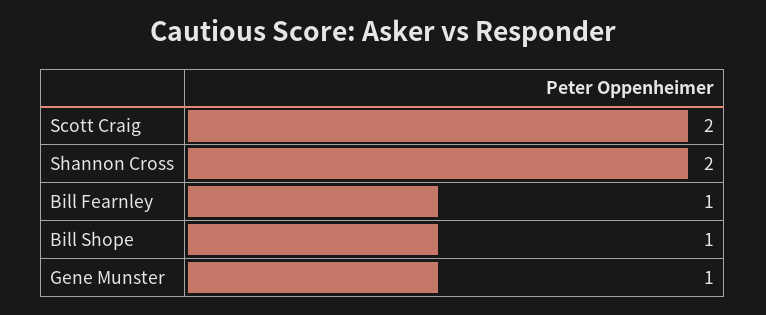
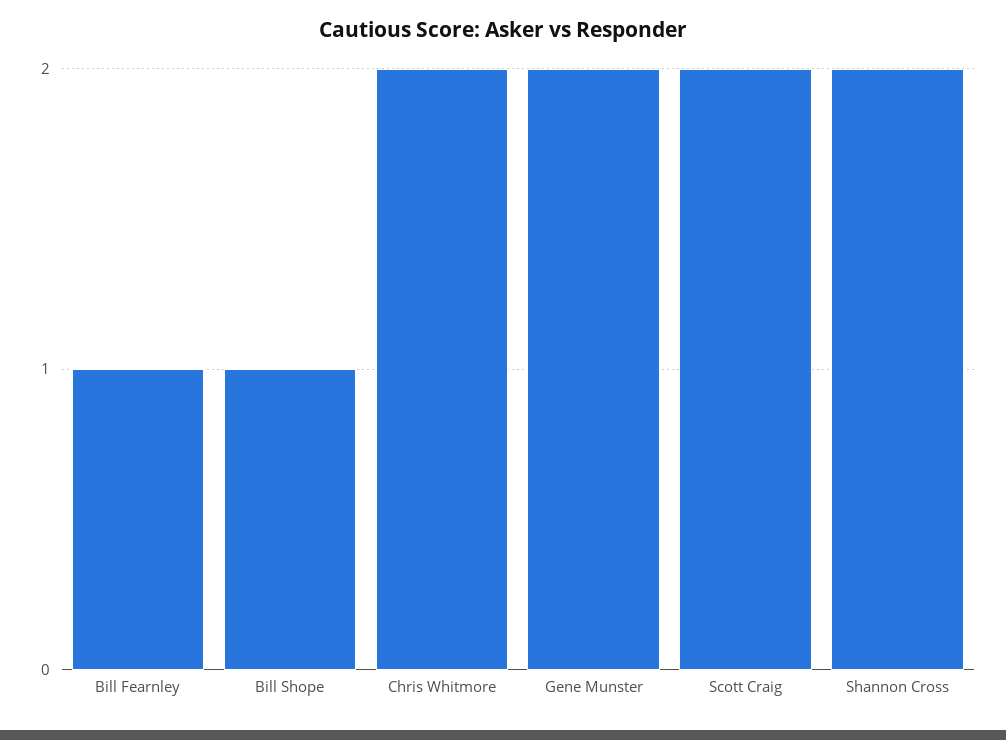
Gene Munster: 1 -> 2
Chris Whitmore: none -> 2

